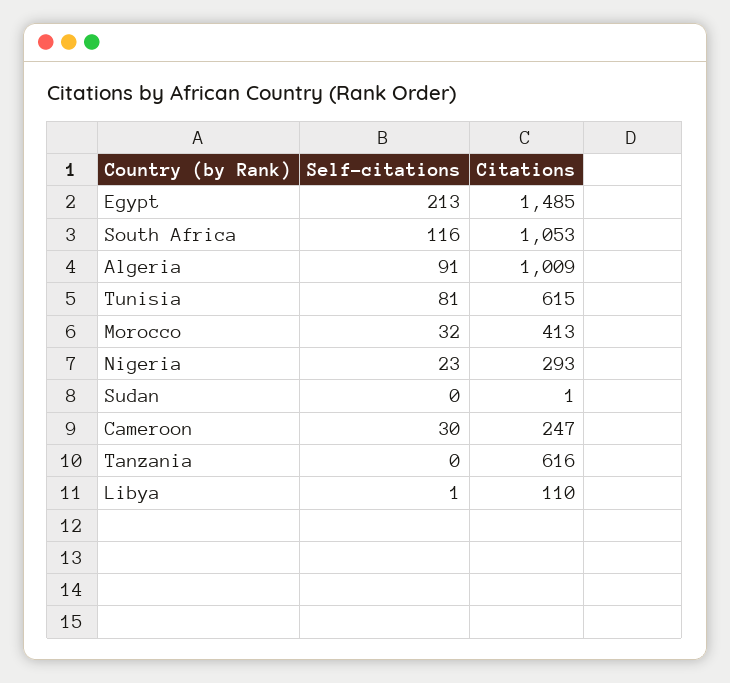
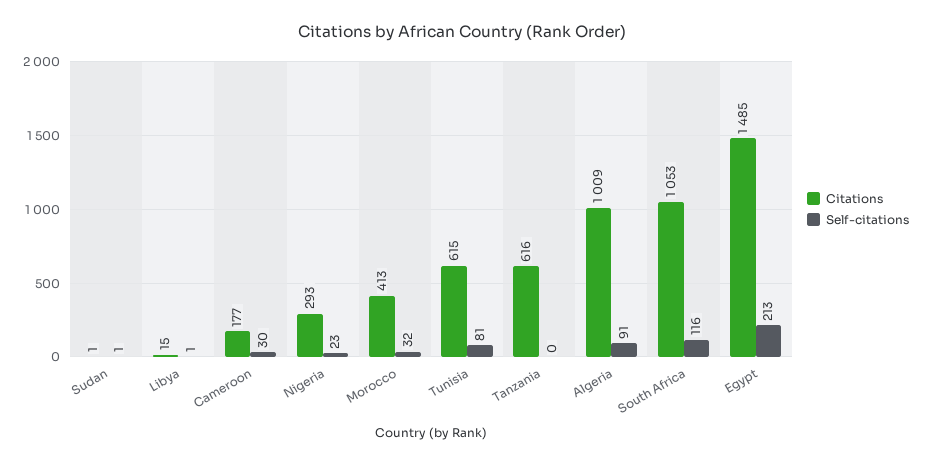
Self-citations, Sudan: 0 -> 1
Citations, Cameroon: 247 -> 177
Citations, Libya: 110 -> 15

